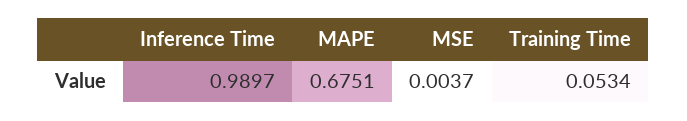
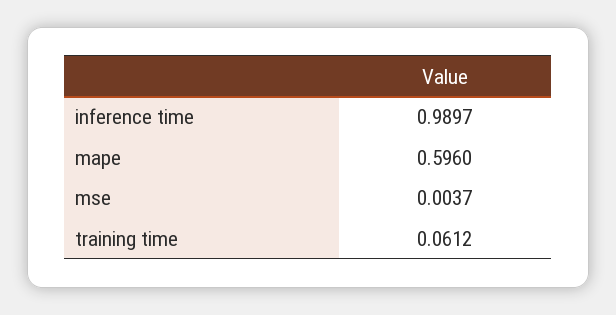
MAPE: 0.6751 -> 0.596
Training Time: 0.0534 -> 0.0612

